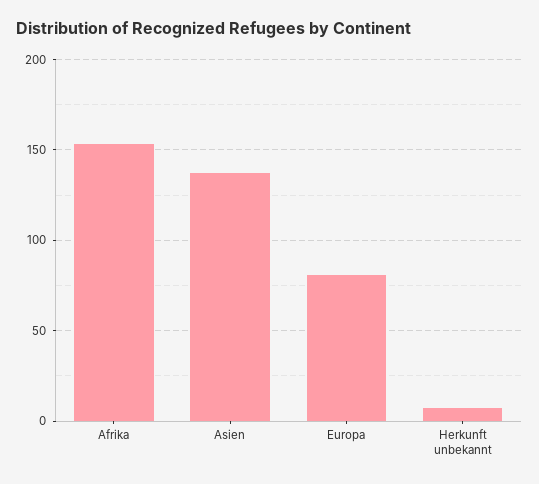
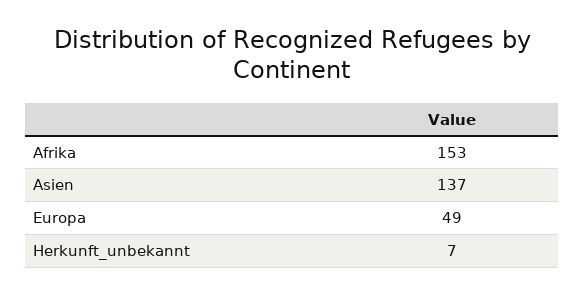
Europa: 80 -> 49

